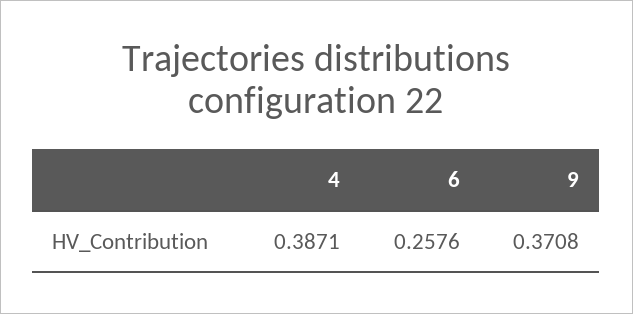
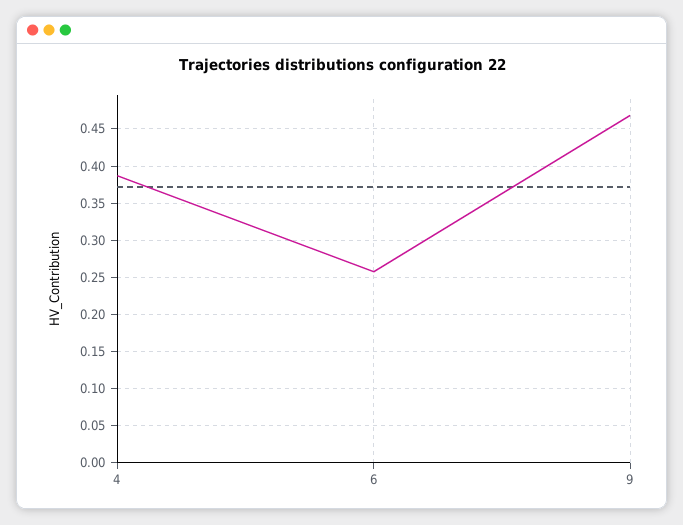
9: 0.3708 -> 0.47

